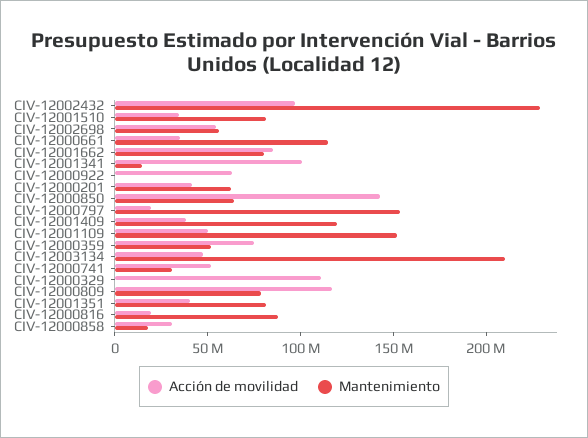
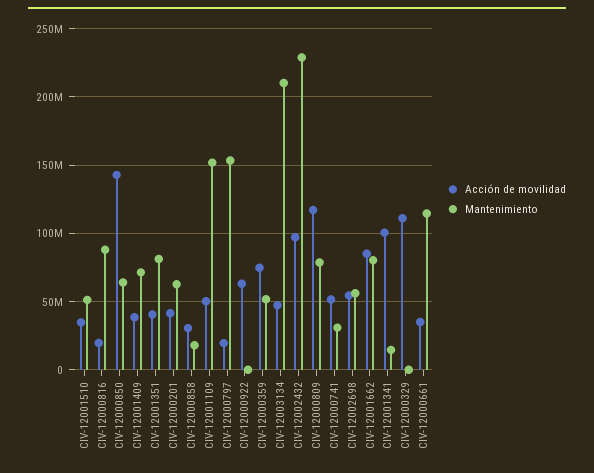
Mantenimiento, CIV-12001510: 80000000 -> 50000000
Mantenimiento, CIV-12001409: 120000000 -> 70000000

